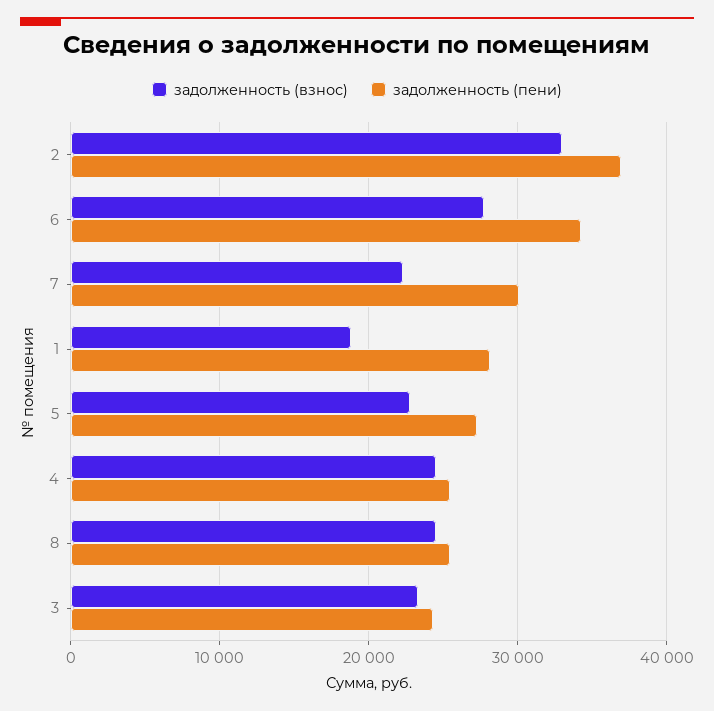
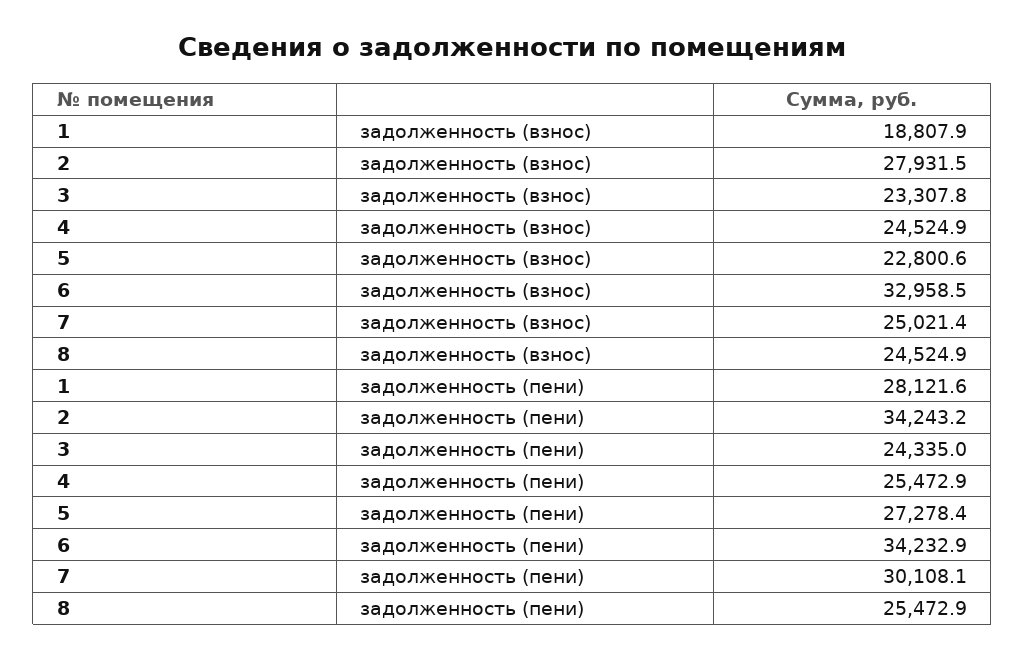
задолженность (взнос), 2: 33000 -> 27931.5
задолженность (пени), 2: 37000 -> 34243.2
задолженность (взнос), 6: 28000 -> 32958.5
задолженность (взнос), 7: 22000 -> 25021.4

